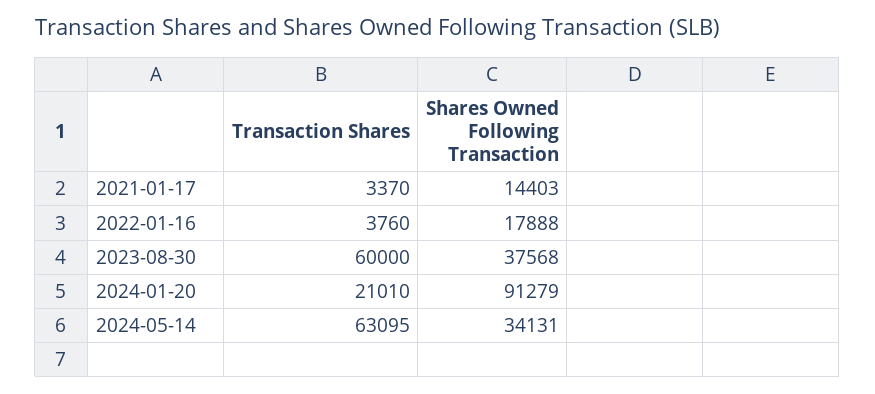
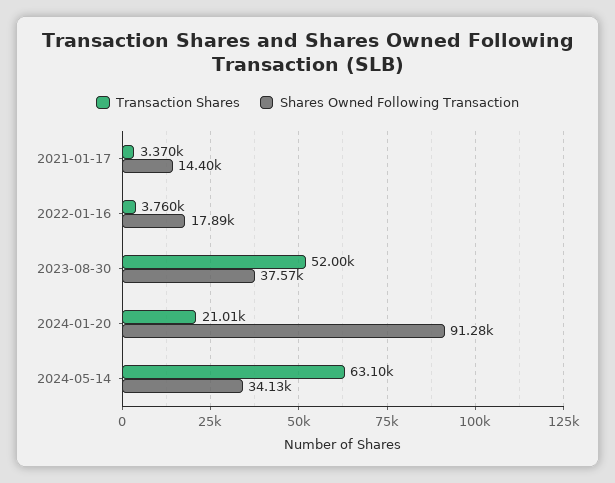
Transaction Shares, 2023-08-30: 60000 -> 52000

